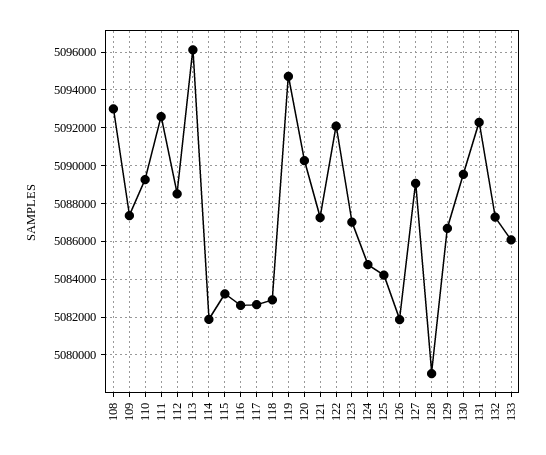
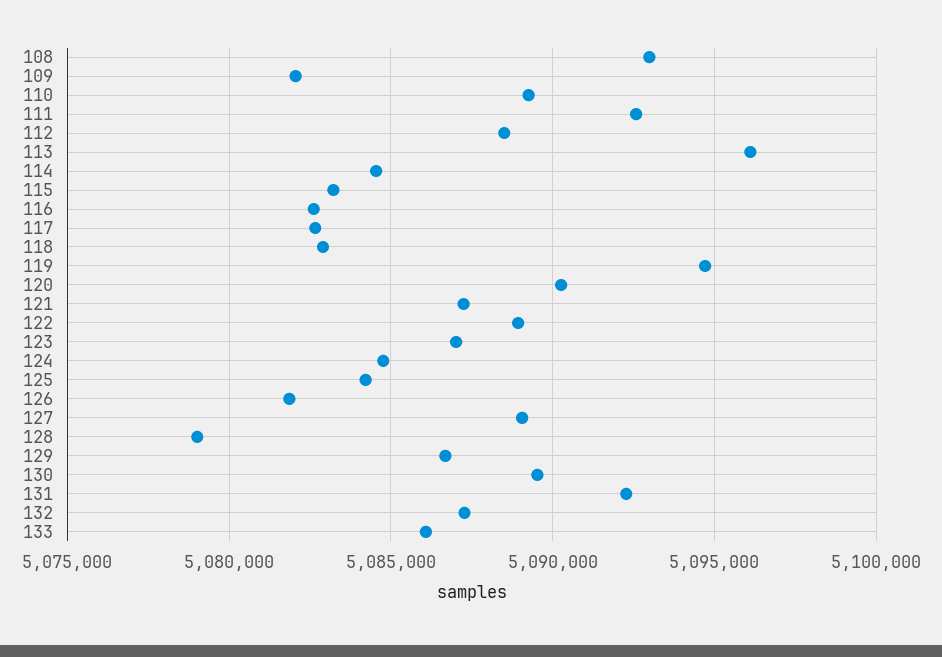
109: 5087500 -> 5082000
114: 5082000 -> 5084500
122: 5092000 -> 5089000

